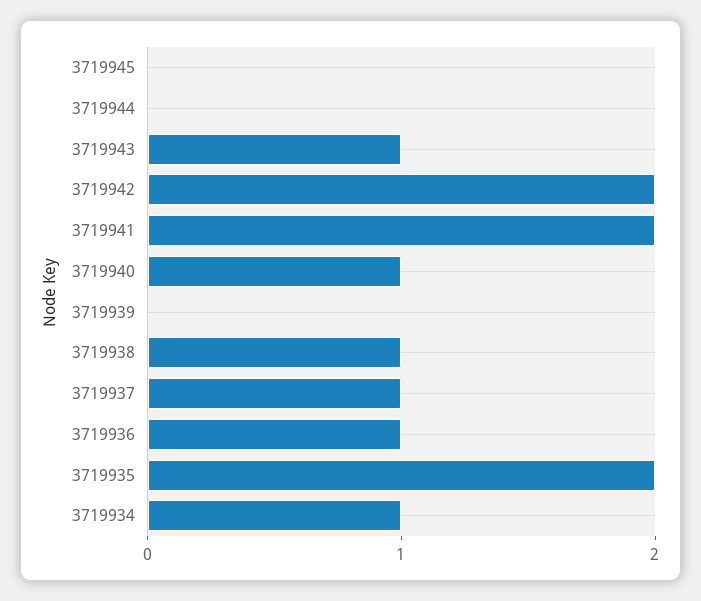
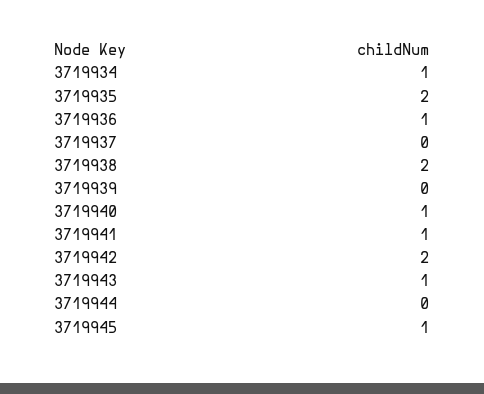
3719945: 0 -> 1
3719941: 2 -> 1
3719938: 1 -> 2
3719937: 1 -> 0

